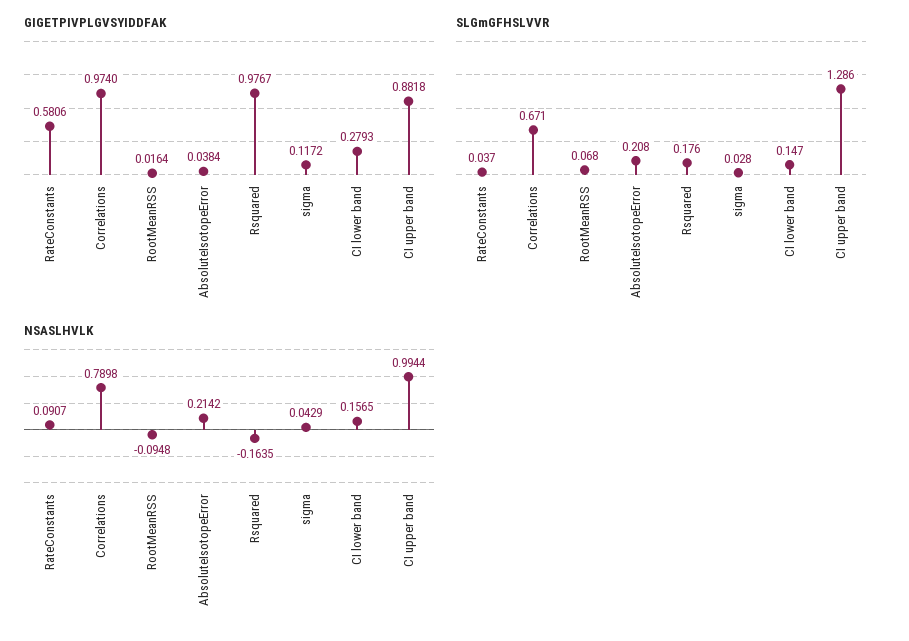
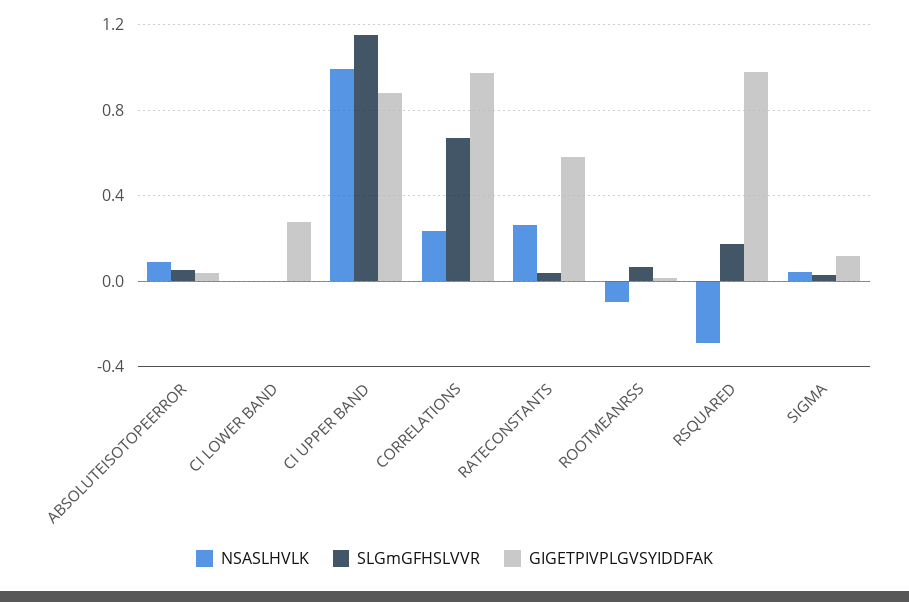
SLGmGFHSLVVR, AbsoluteIsotopeError: 0.208 -> 0.05
SLGmGFHSLVVR, CI lower band: 0.147 -> 0
SLGmGFHSLVVR, CI upper band: 1.286 -> 1.15
NSASLHVLK, RateConstants: 0.0907 -> 0.25
NSASLHVLK, Correlations: 0.7898 -> 0.25
NSASLHVLK, AbsoluteIsotopeError: 0.2142 -> 0.1
NSASLHVLK, Rsquared: -0.1635 -> -0.3
NSASLHVLK, CI lower band: 0.1565 -> 0

